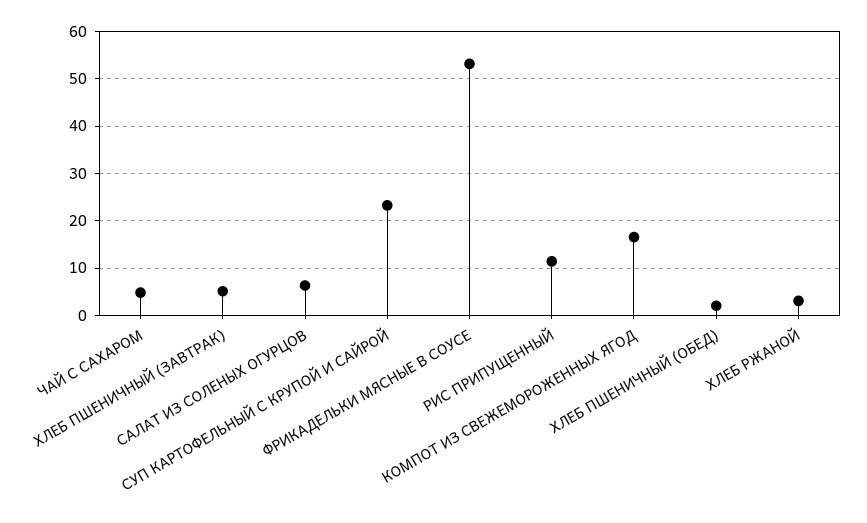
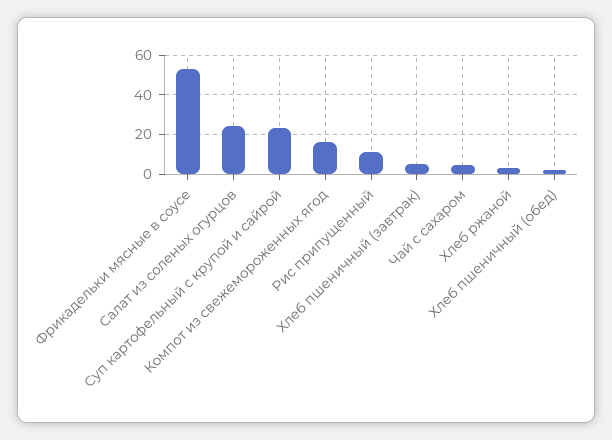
САЛАТ ИЗ СОЛЕНЫХ ОГУРЦОВ: 6 -> 25

